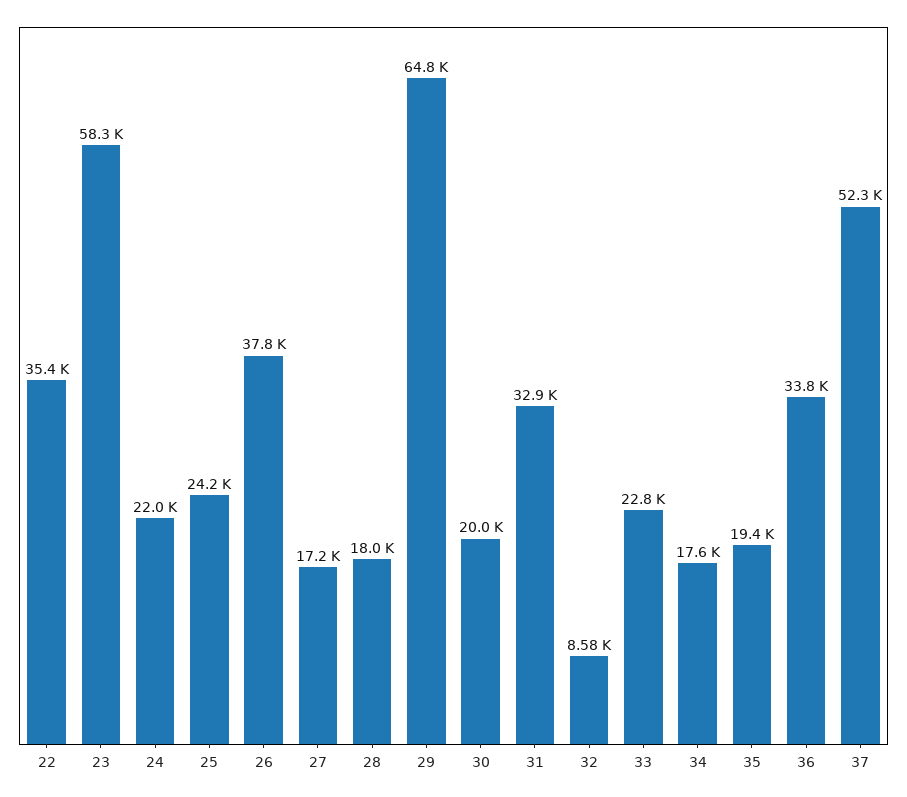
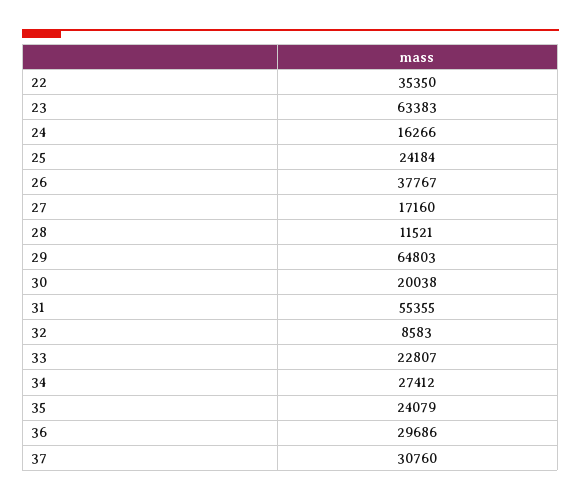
23: 58300 -> 63383
24: 22000 -> 16266
28: 18000 -> 11521
31: 32900 -> 55355
34: 17600 -> 27412
35: 19400 -> 24079
36: 33800 -> 29686
37: 52300 -> 30760

